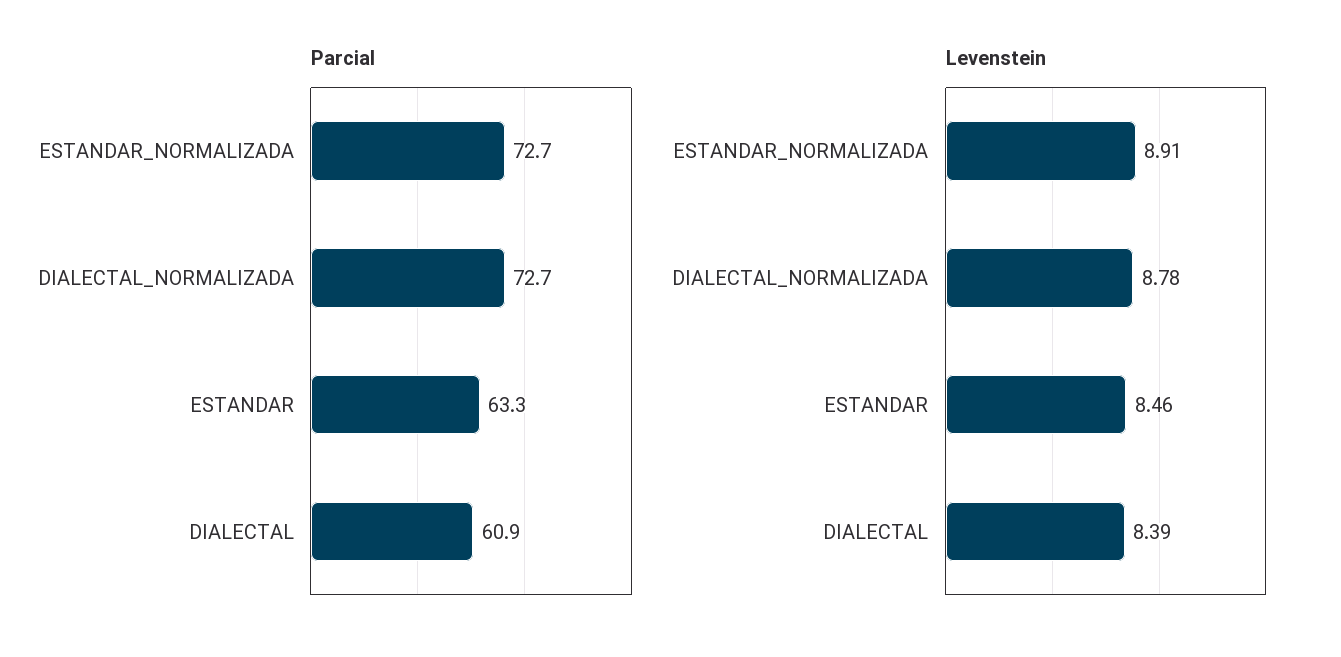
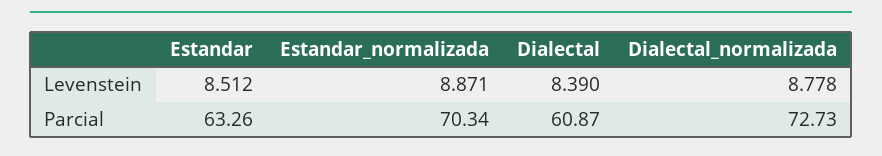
Parcial, ESTANDAR_NORMALIZADA: 72.7 -> 70.34
Levenstein, ESTANDAR_NORMALIZADA: 8.91 -> 8.871
Levenstein, ESTANDAR: 8.46 -> 8.512

